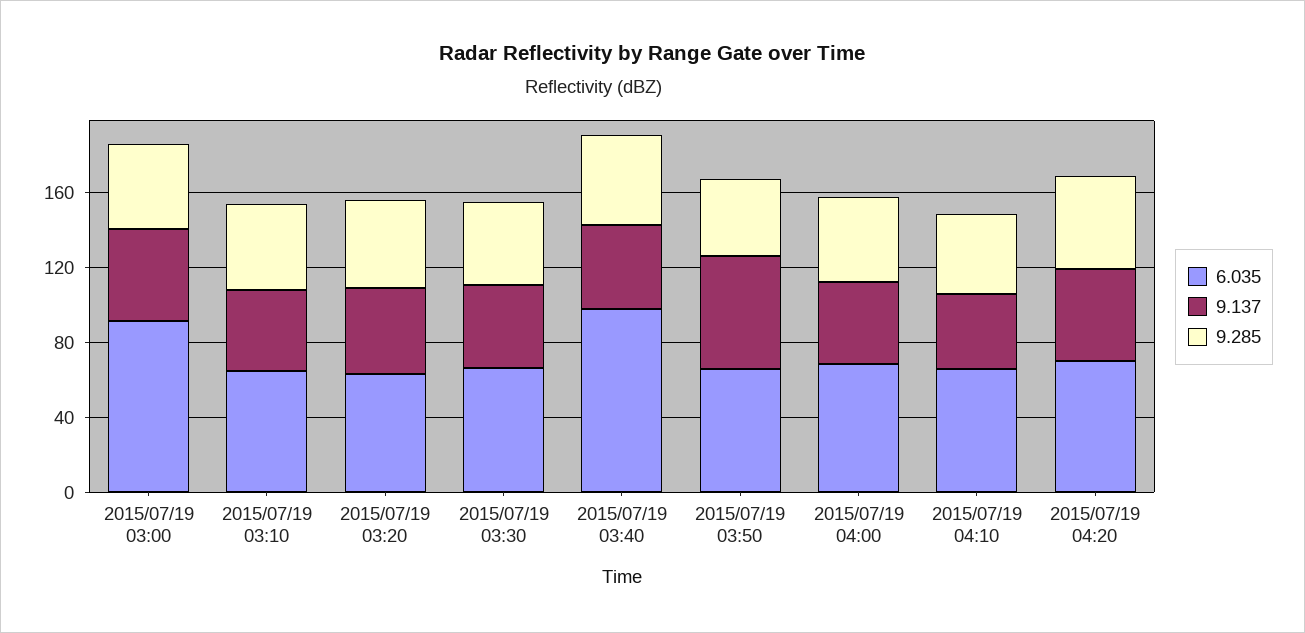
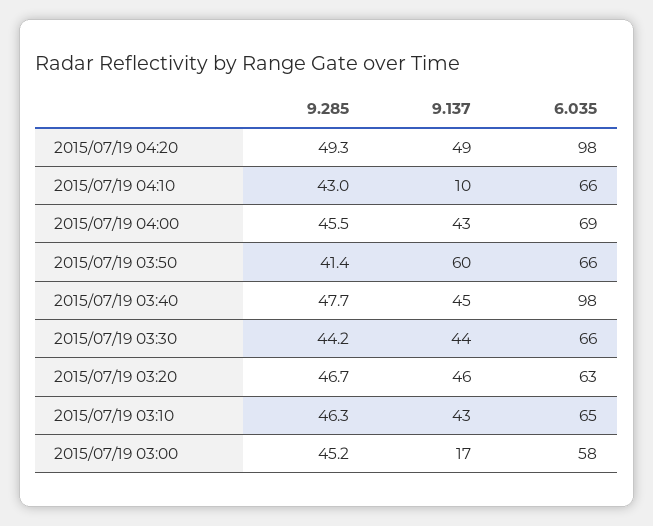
6.035, 2015/07/19 03:00: 90 -> 58
9.137, 2015/07/19 03:00: 50 -> 17
9.137, 2015/07/19 04:10: 40 -> 10
6.035, 2015/07/19 04:20: 70 -> 98

